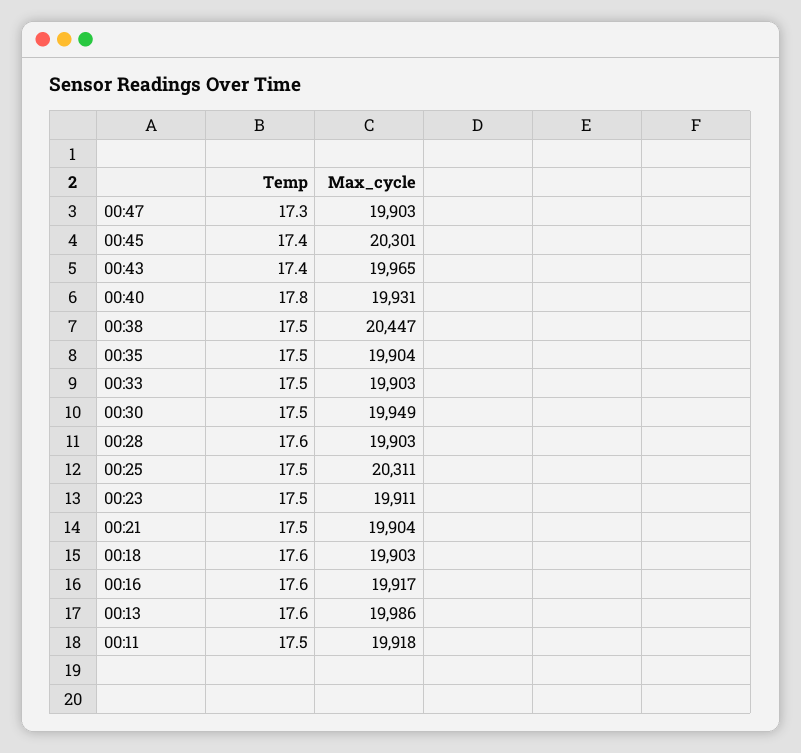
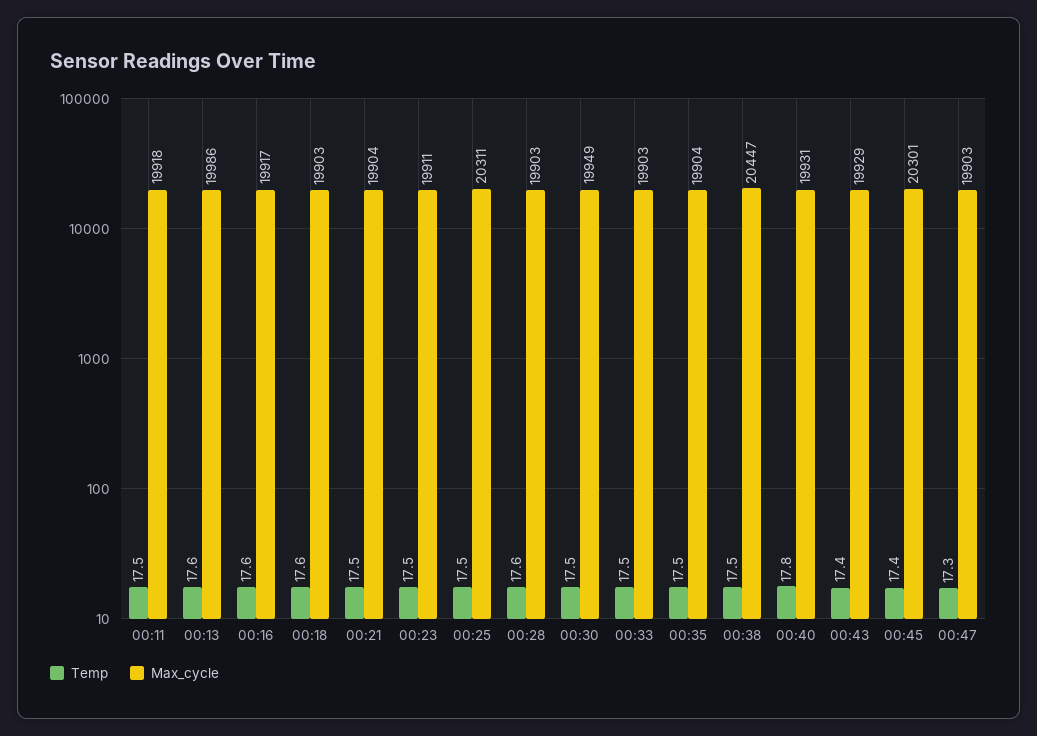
Max_cycle, 00:43: 19965 -> 19929

